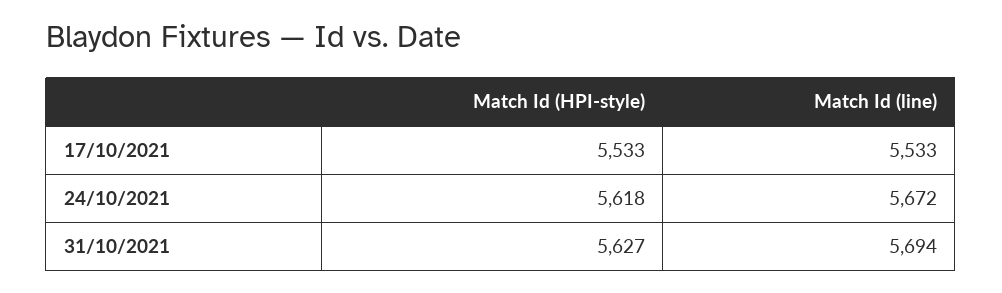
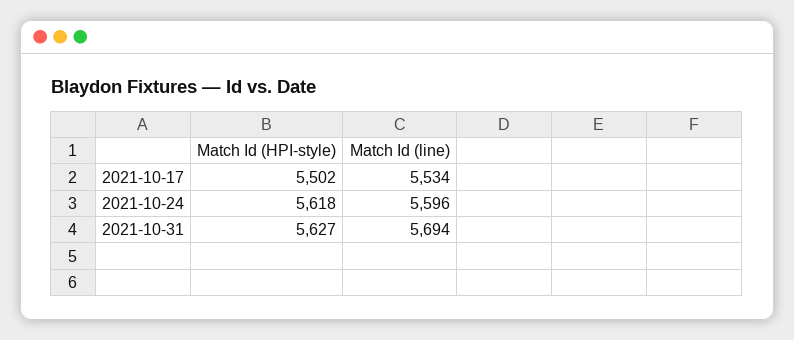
Match Id (HPI-style), 17/10/2021: 5533 -> 5502
Match Id (line), 17/10/2021: 5533 -> 5534
Match Id (line), 24/10/2021: 5672 -> 5596

